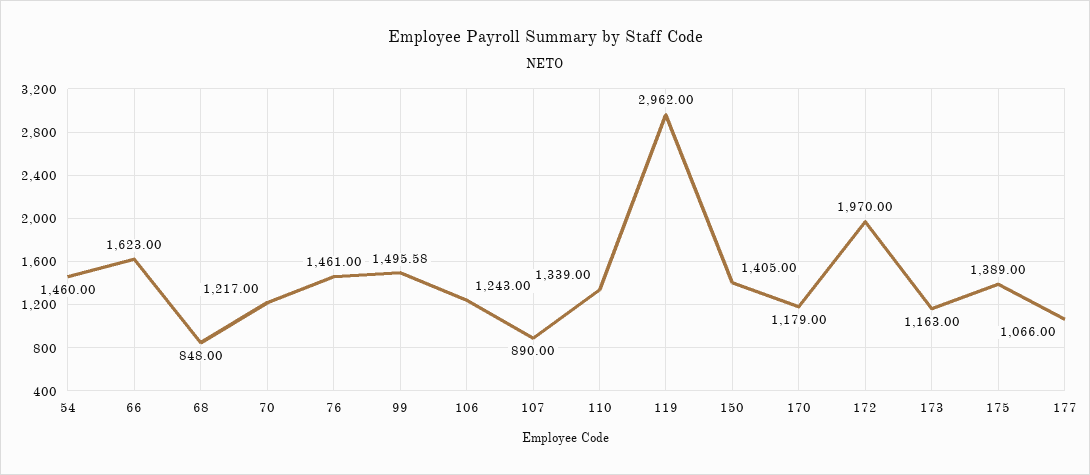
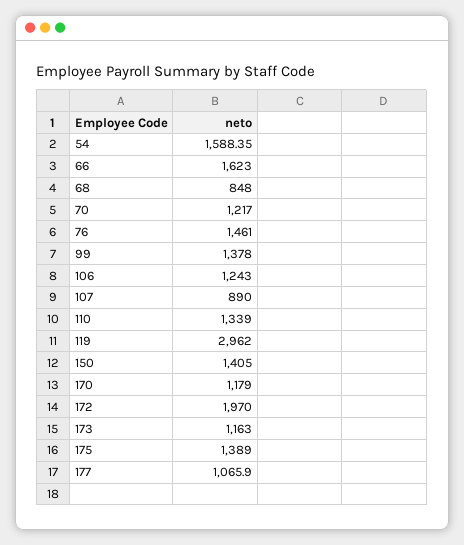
54: 1460 -> 1588.35
99: 1495.58 -> 1378
177: 1066 -> 1065.9

